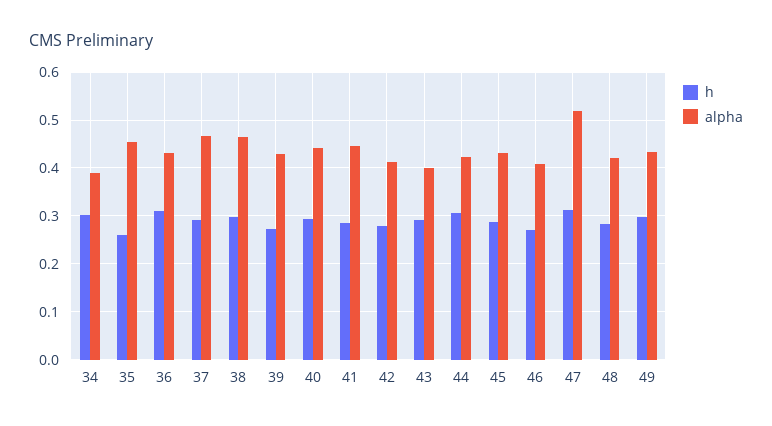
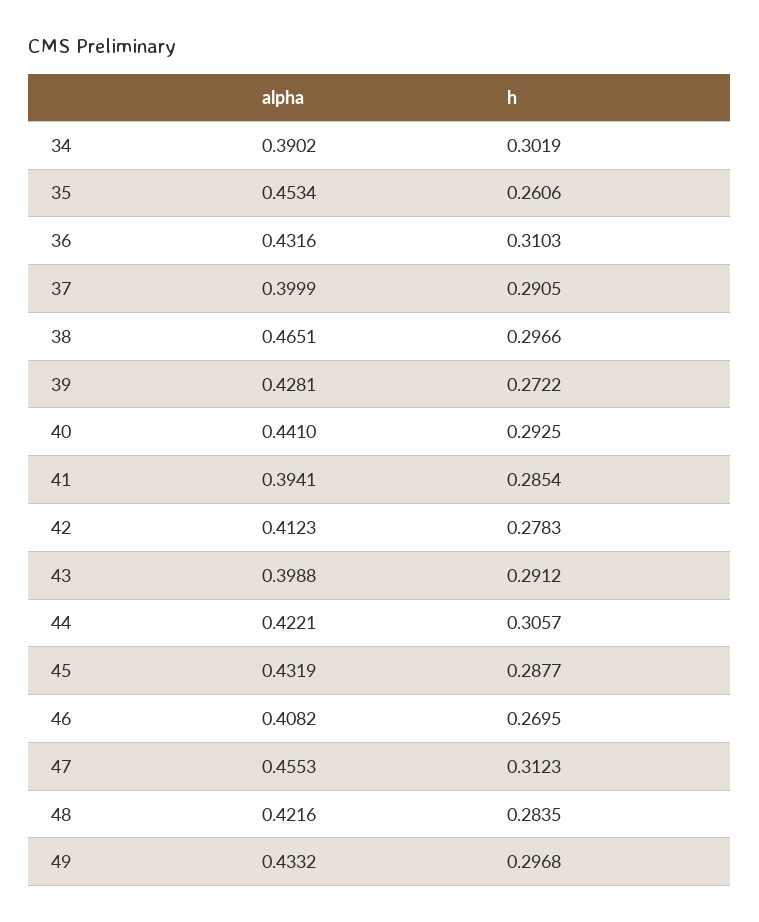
alpha, 37: 0.46 -> 0.3999
alpha, 41: 0.44 -> 0.3941
alpha, 47: 0.52 -> 0.4553

